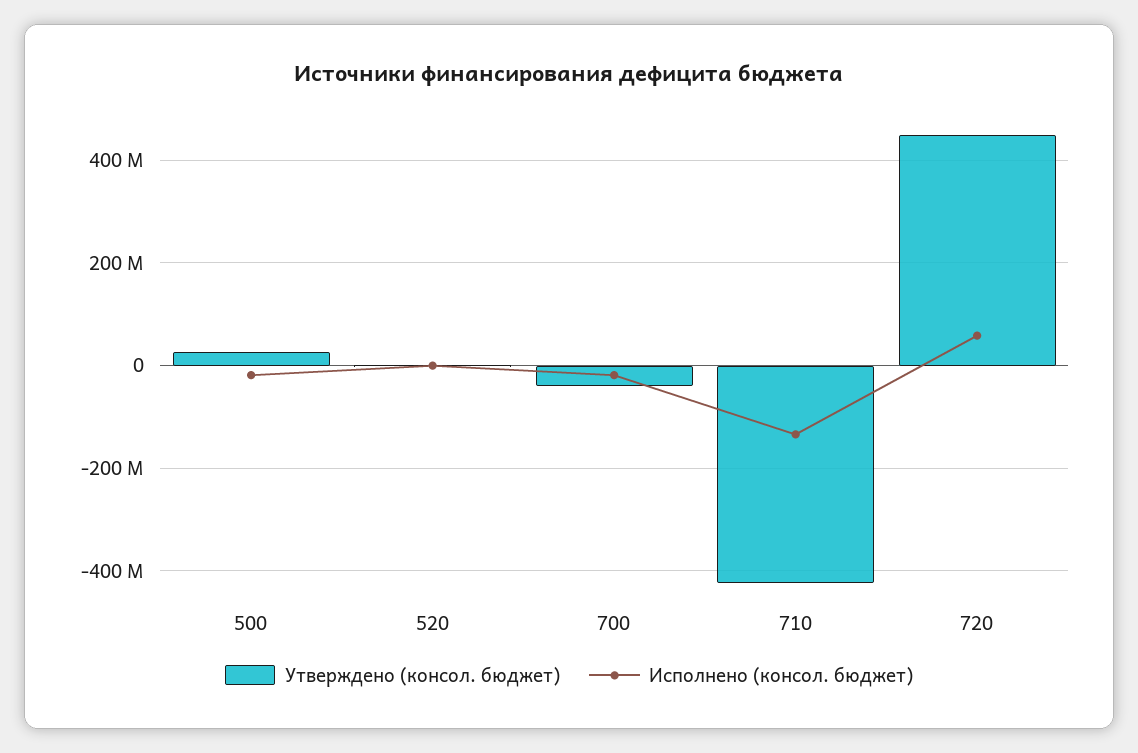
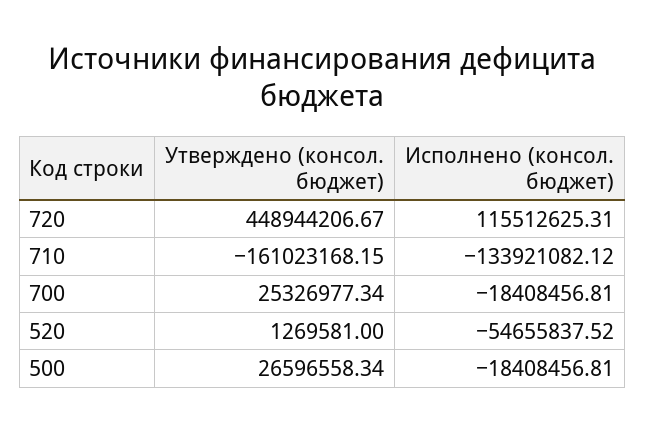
Исполнено (консол. бюджет), 520: 0 -> -54655837.52
Утверждено (консол. бюджет), 700: -40000000 -> 25326977.34
Утверждено (консол. бюджет), 710: -420000000 -> -161023168.15
Исполнено (консол. бюджет), 720: 60000000 -> 115512625.31

